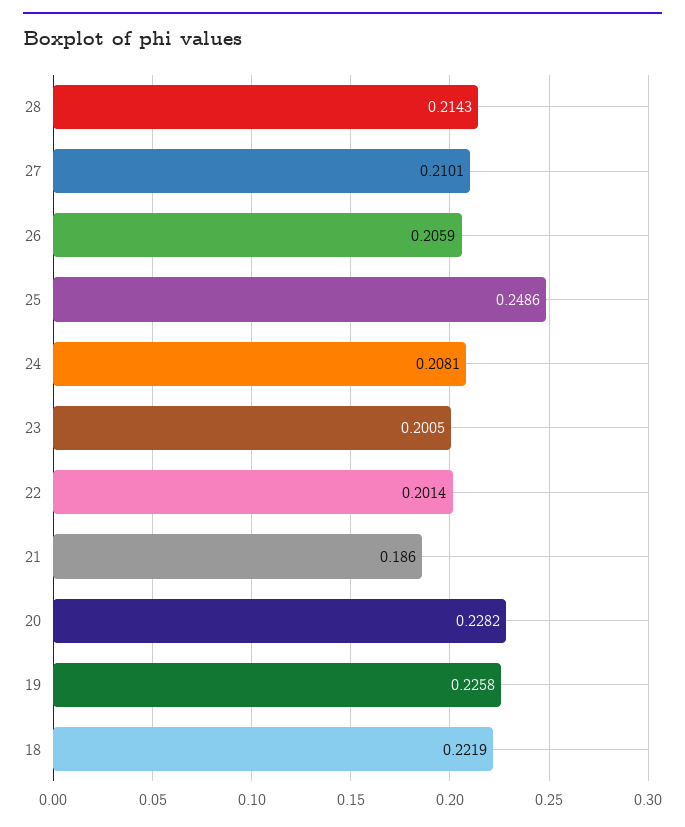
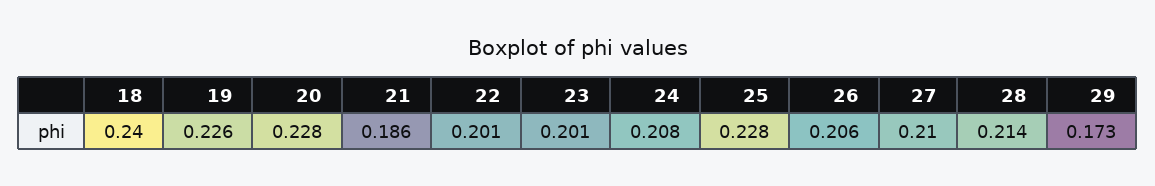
25: 0.2486 -> 0.228
18: 0.2219 -> 0.24
29: none -> 0.173

